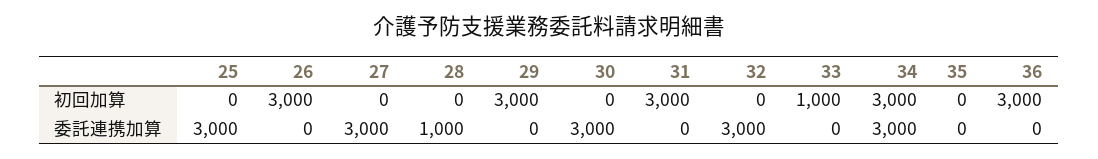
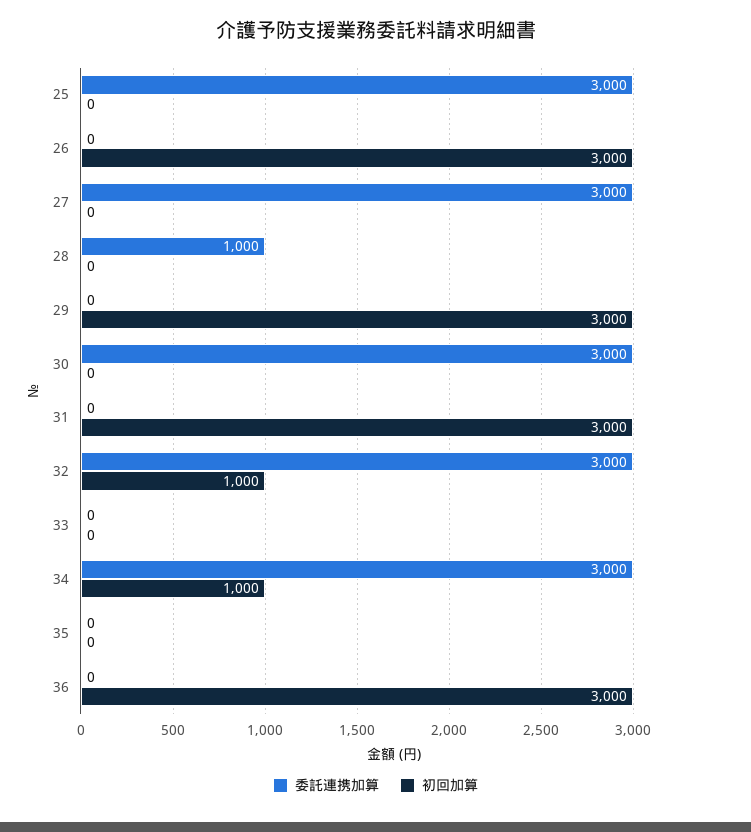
初回加算, 32: 0 -> 1000
初回加算, 33: 1000 -> 0
初回加算, 34: 3000 -> 1000

